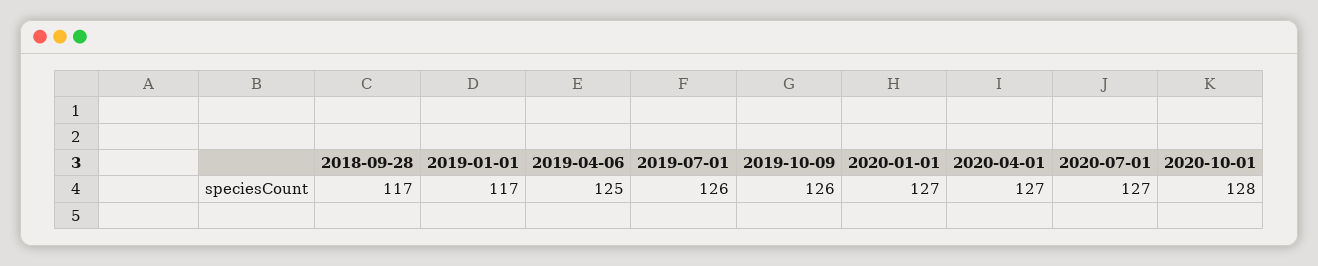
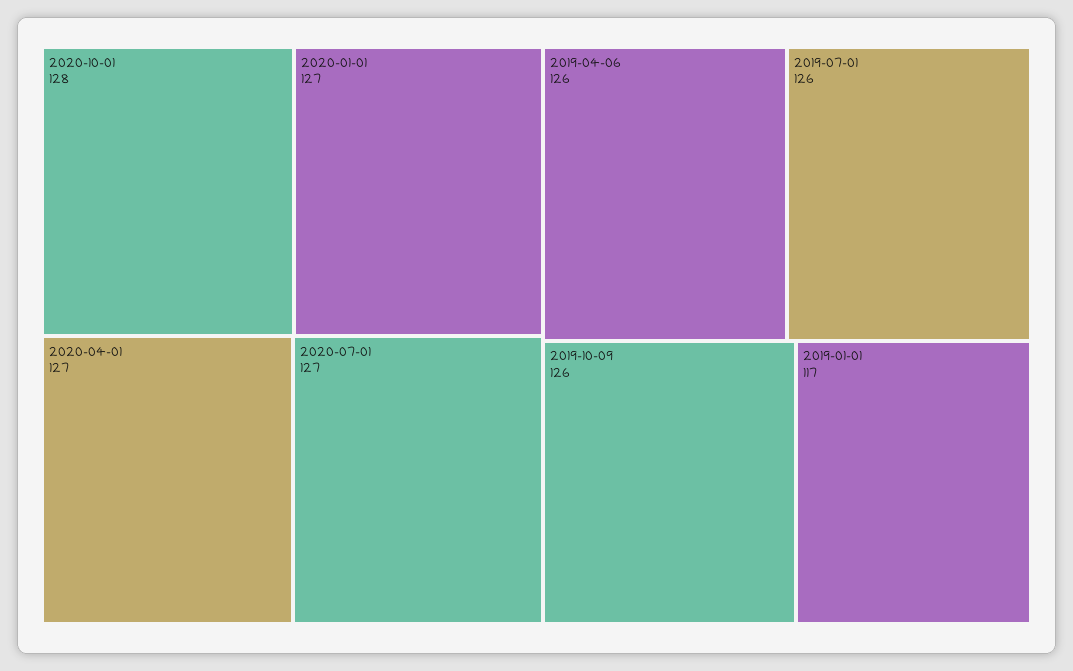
2018-09-28: 117 -> none
2019-04-06: 125 -> 126

